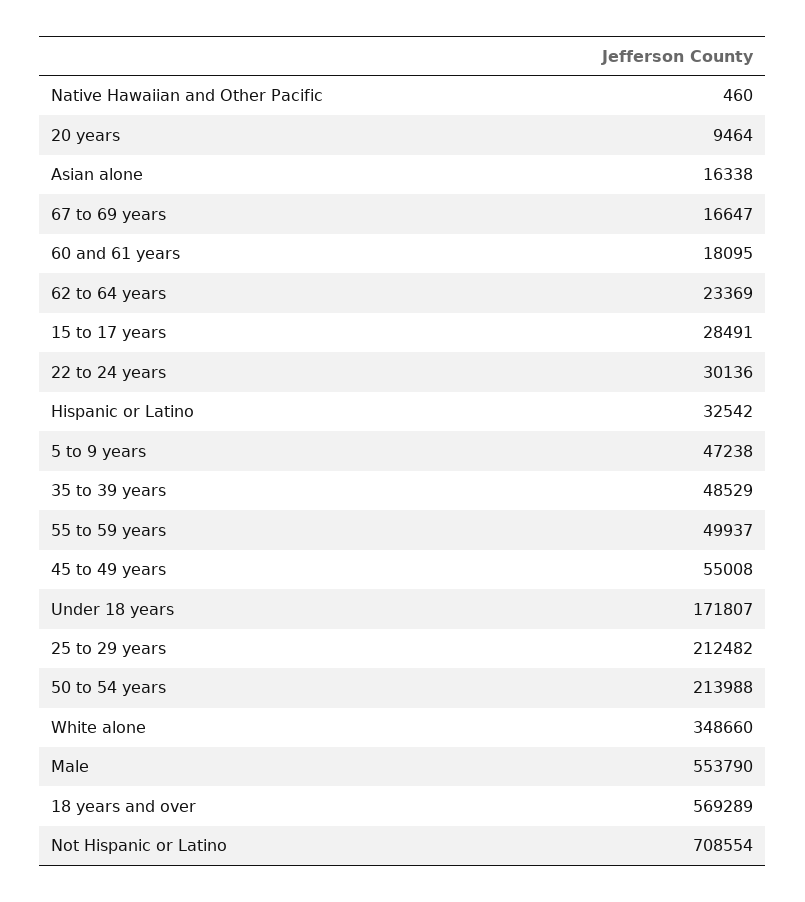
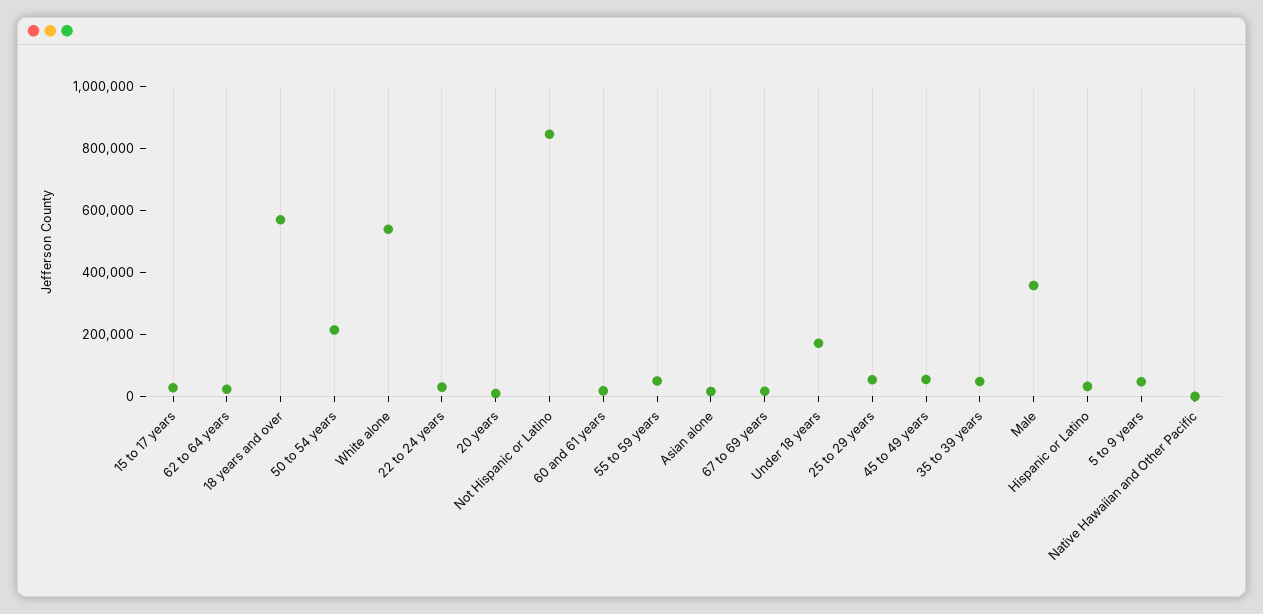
25 to 29 years: 212482 -> 50000
White alone: 348660 -> 550000
Male: 553790 -> 350000
Not Hispanic or Latino: 708554 -> 850000

